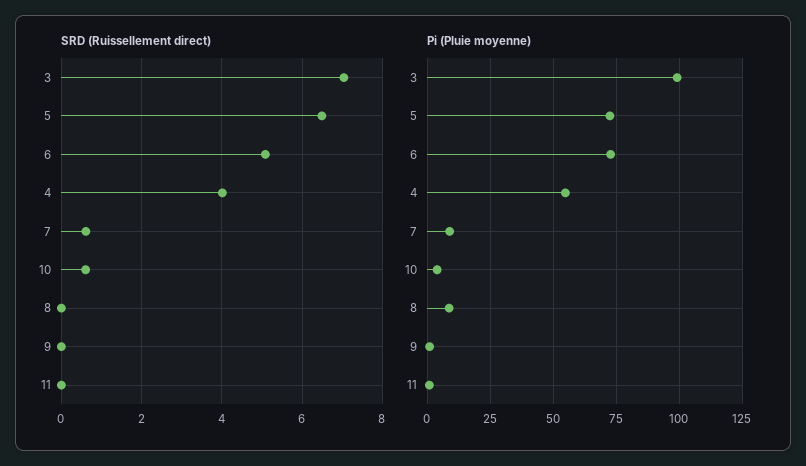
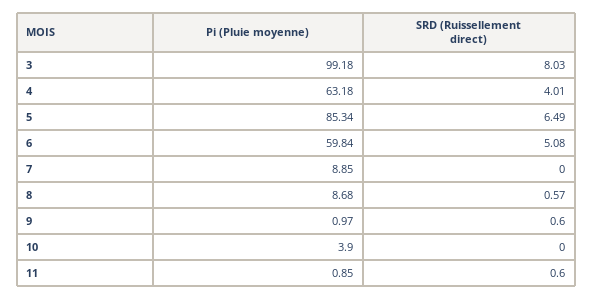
SRD (Ruissellement direct), 3: 7 -> 8.03
SRD (Ruissellement direct), 7: 0.6 -> 0
SRD (Ruissellement direct), 10: 0.6 -> 0
SRD (Ruissellement direct), 8: 0 -> 0.57
SRD (Ruissellement direct), 9: 0 -> 0.6
SRD (Ruissellement direct), 11: 0 -> 0.6
Pi (Pluie moyenne), 5: 72.5 -> 85.34
Pi (Pluie moyenne), 6: 72.5 -> 59.84
Pi (Pluie moyenne), 4: 55 -> 63.18

